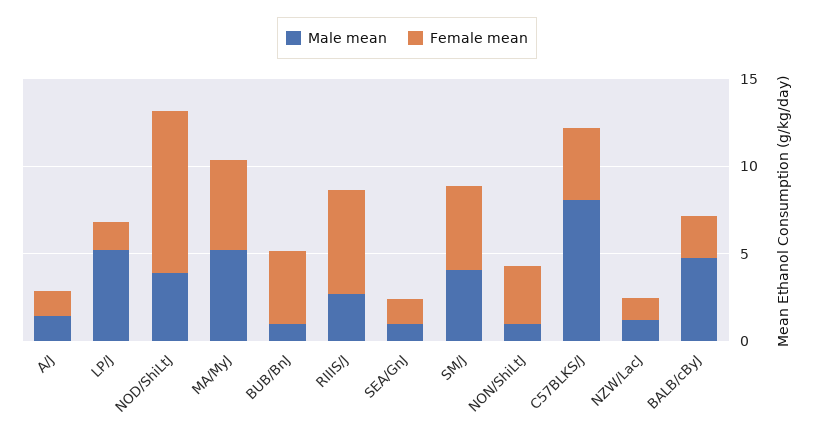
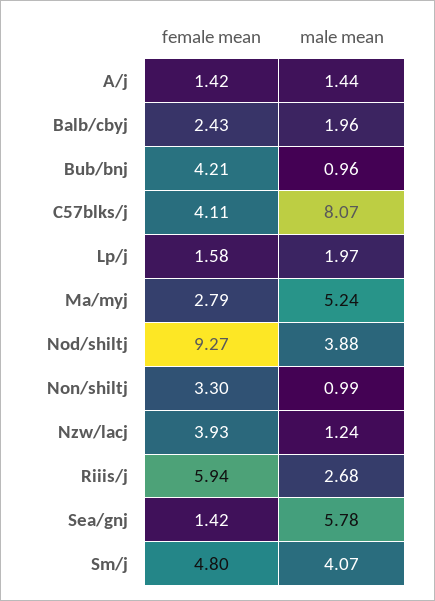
Male mean, LP/J: 5 -> 1.97
Female mean, MA/MyJ: 5 -> 2.79
Male mean, SEA/GnJ: 1 -> 5.78
Female mean, NZW/LacJ: 1 -> 3.93
Male mean, BALB/cByJ: 5 -> 1.96

